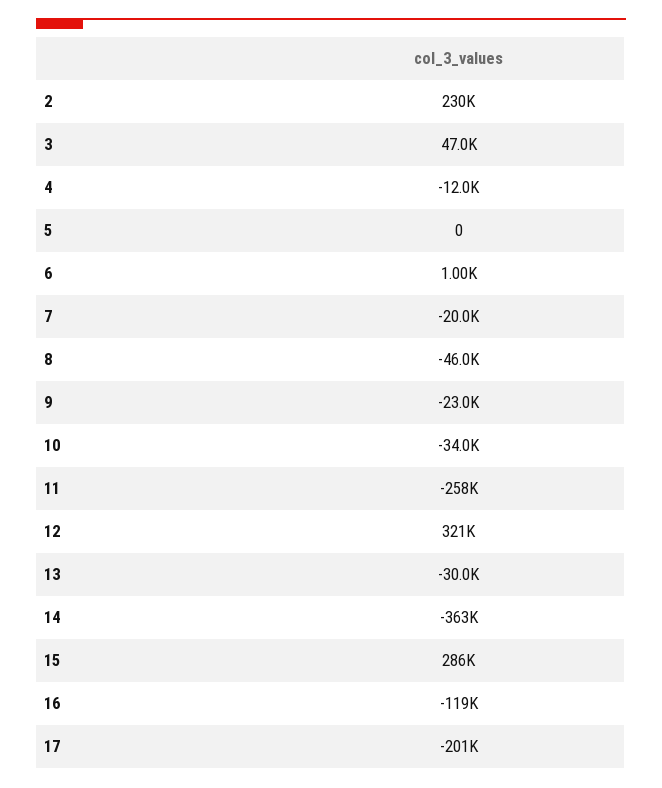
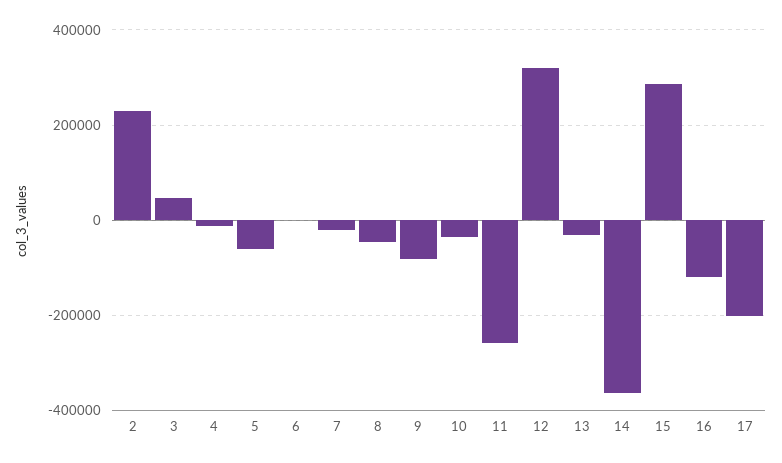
5: 0 -> -60000
9: -23000 -> -80000

